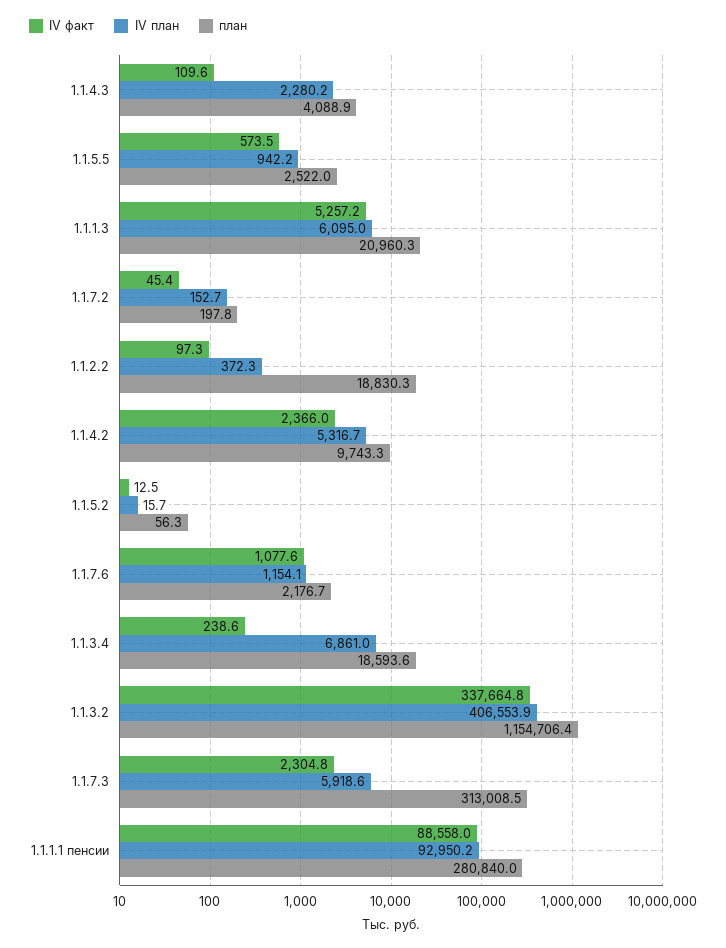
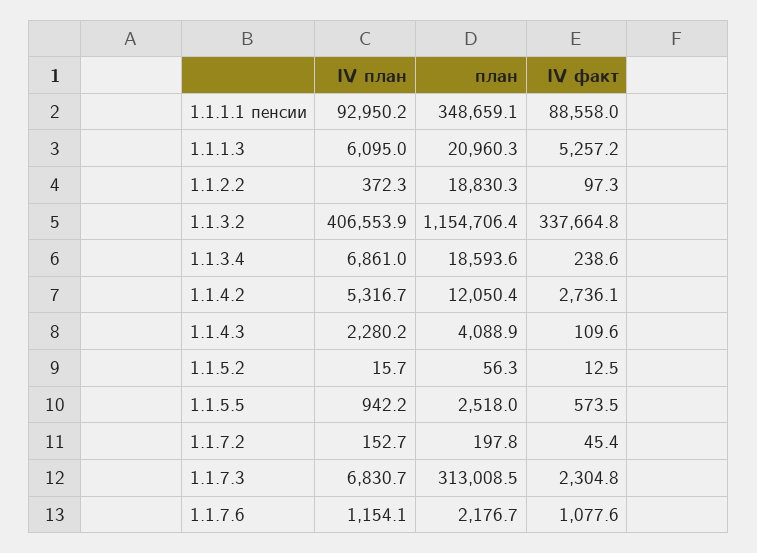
план, 1.1.5.5: 2522 -> 2518
IV факт, 1.1.4.2: 2366 -> 2736.1
план, 1.1.4.2: 9743.3 -> 12050.4
IV план, 1.1.7.3: 5918.6 -> 6830.7
план, 1.1.1.1 пенсии: 280840 -> 348659.1

